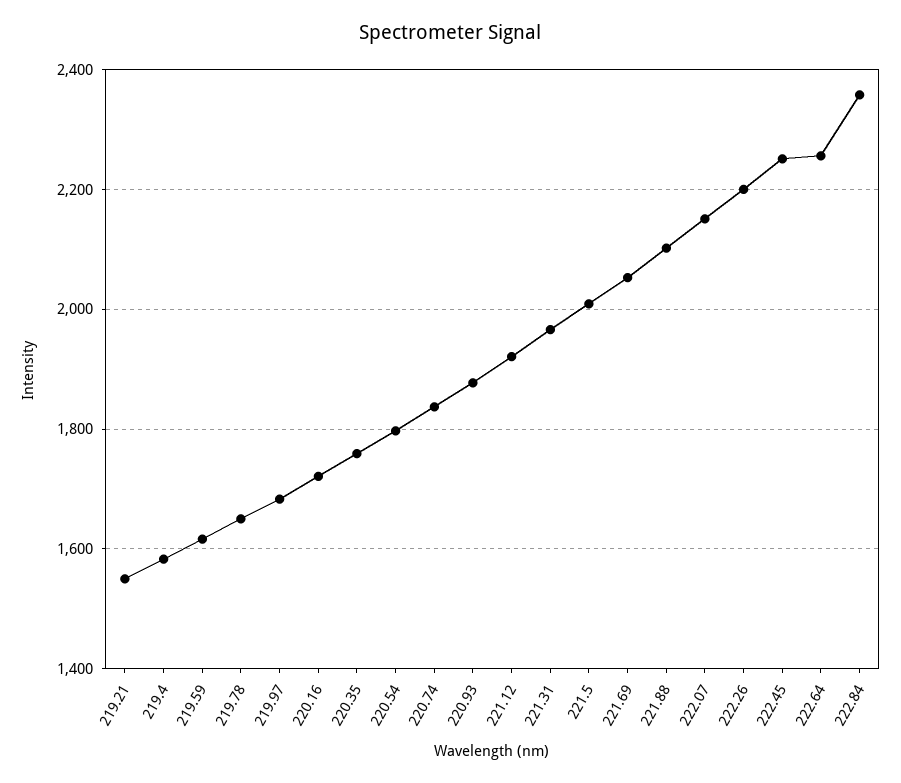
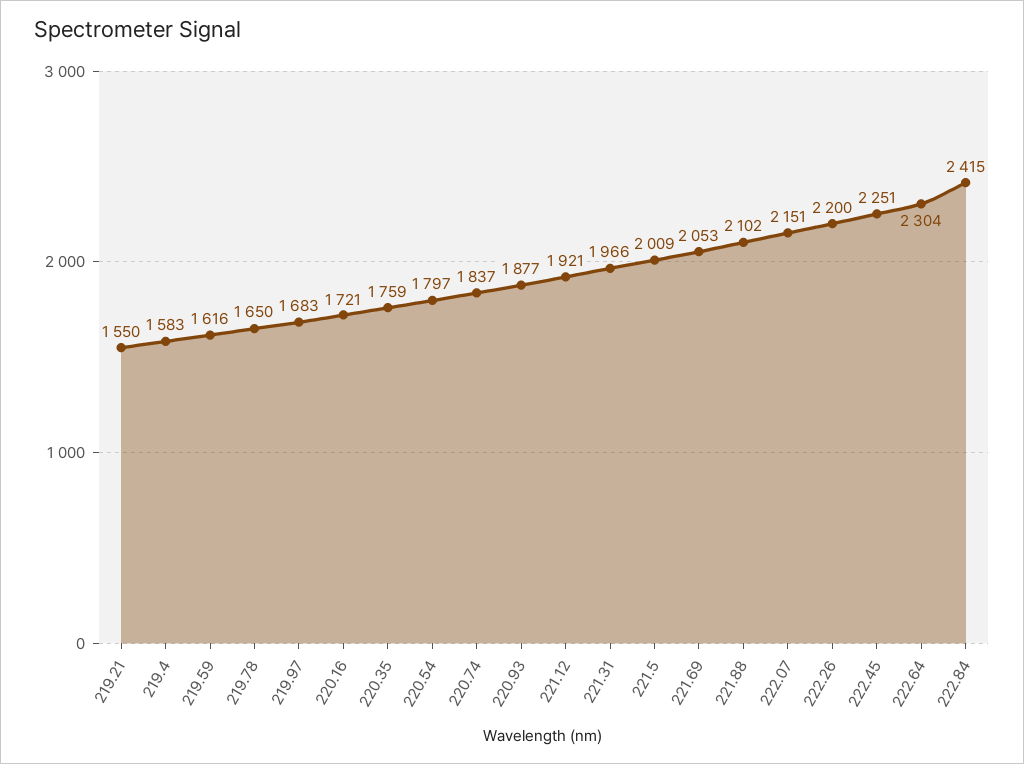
222.64: 2260 -> 2304
222.84: 2360 -> 2415

